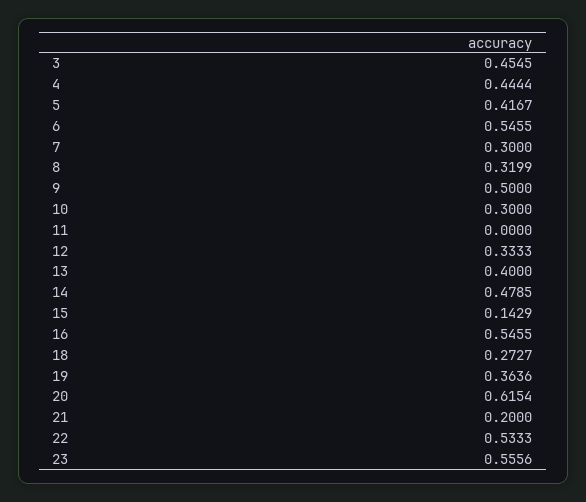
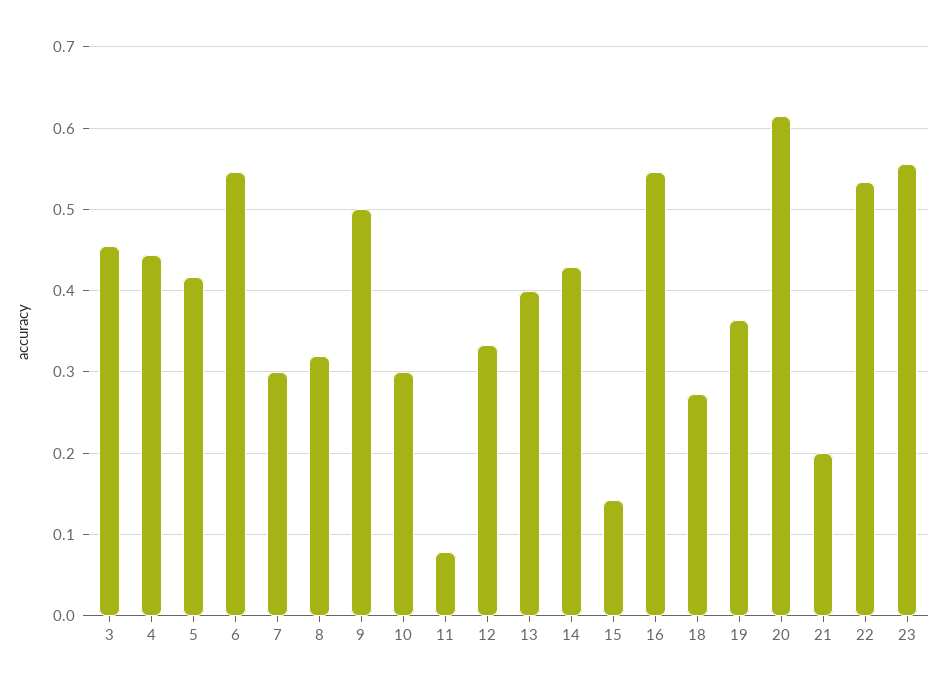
11: 0 -> 0.08
14: 0.4785 -> 0.43

